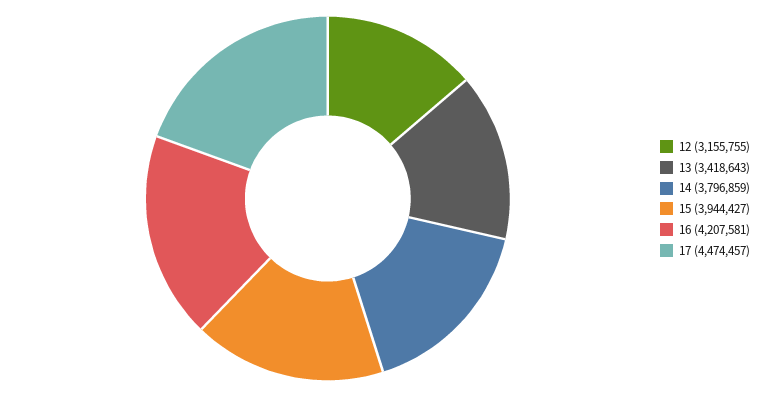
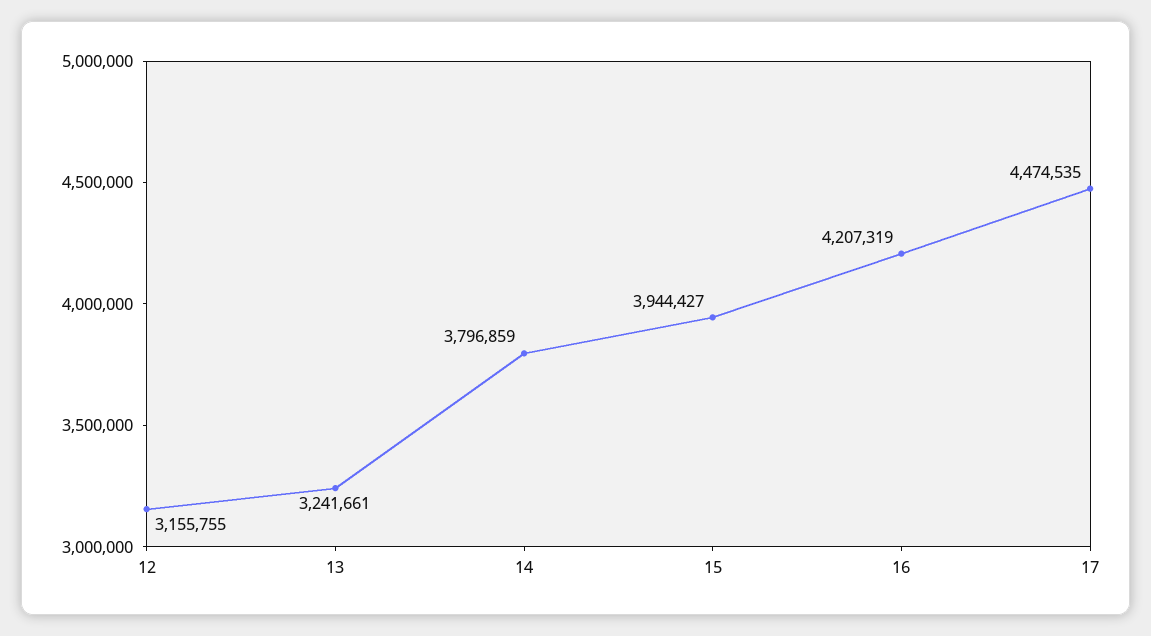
13: 3418643 -> 3241661
16: 4207581 -> 4207319
17: 4474457 -> 4474535

